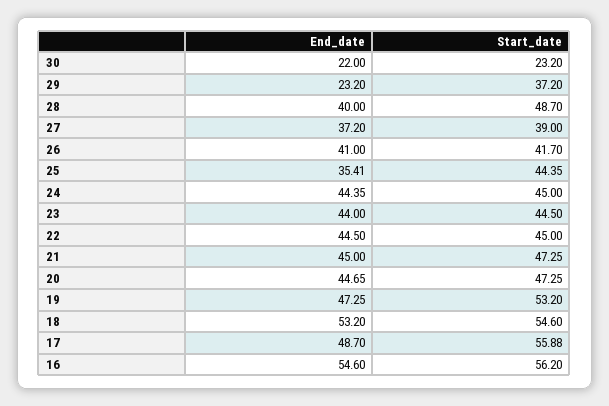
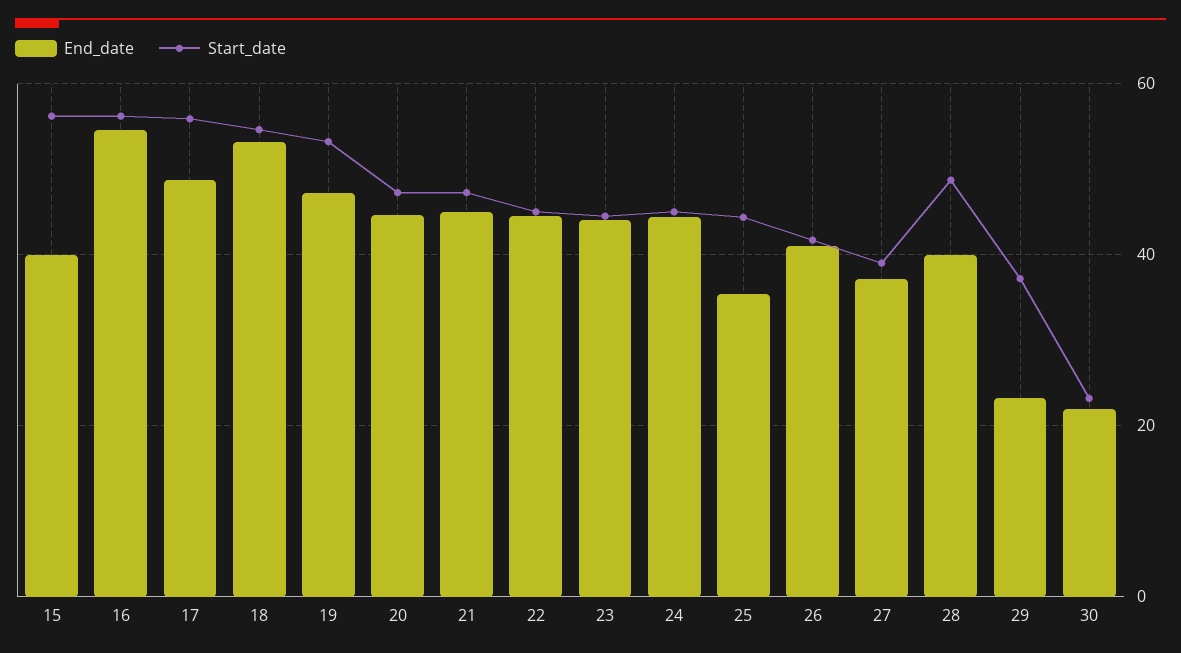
End_date, 15: none -> 40
Start_date, 15: none -> 56

